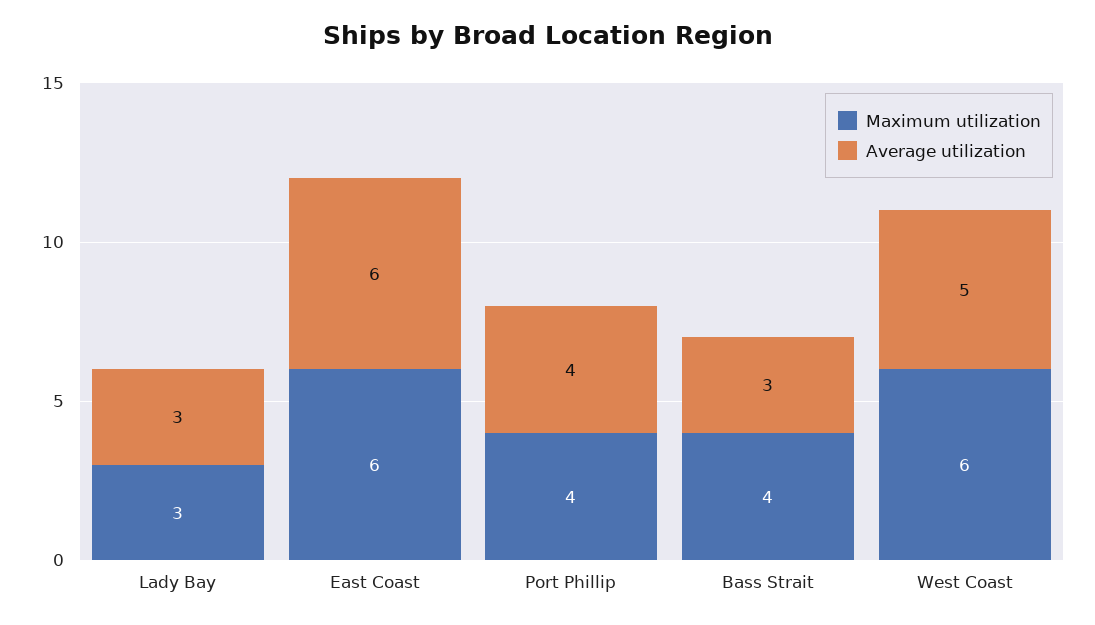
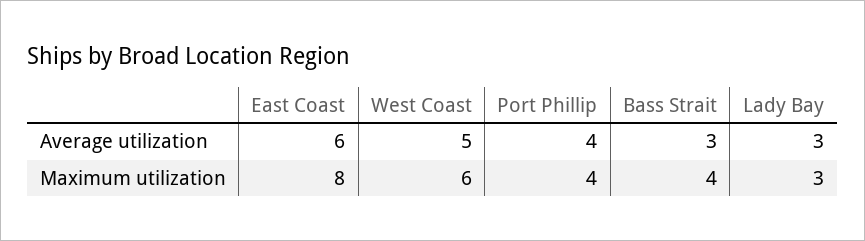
Maximum utilization, East Coast: 6 -> 8

